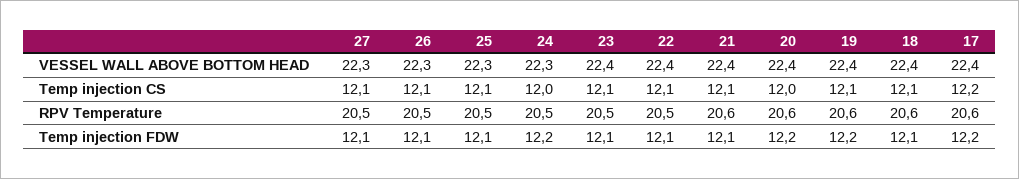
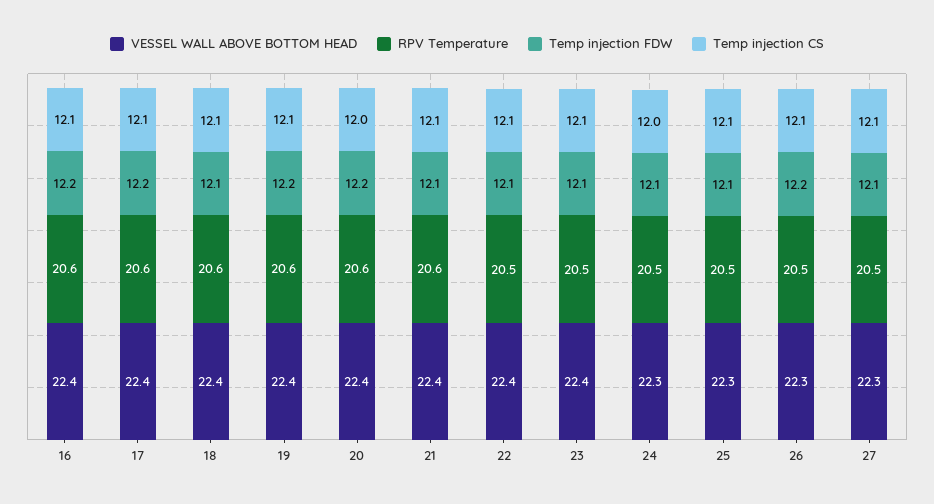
Temp injection CS, 17: 12.2 -> 12.1
Temp injection FDW, 26: 12.1 -> 12.2
Temp injection FDW, 24: 12.2 -> 12.1
VESSEL WALL ABOVE BOTTOM HEAD, 16: none -> 22.4
RPV Temperature, 16: none -> 20.6
Temp injection FDW, 16: none -> 12.2
Temp injection CS, 16: none -> 12.1

